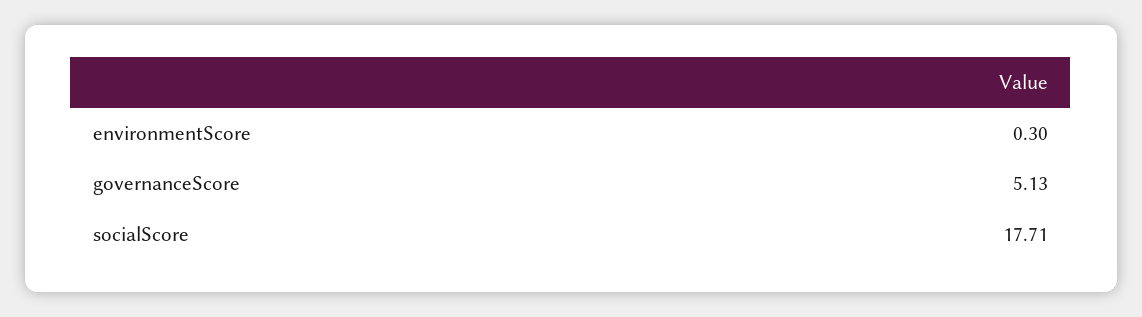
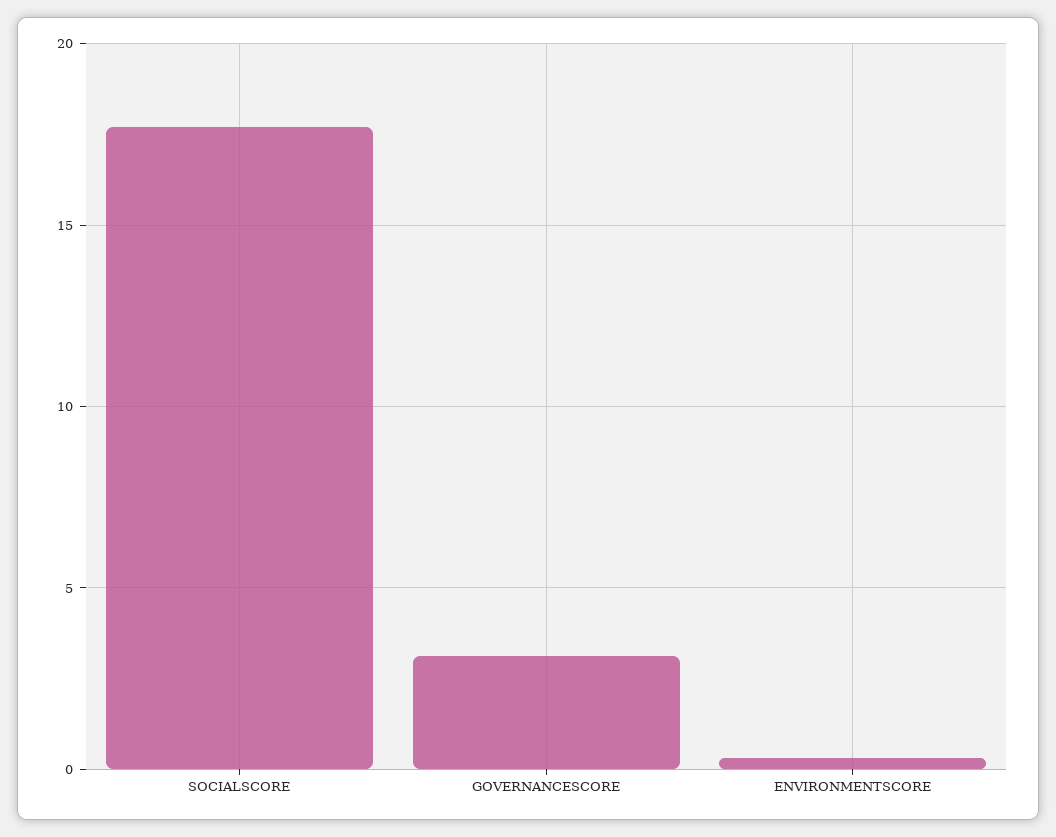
governanceScore: 5.13 -> 3

